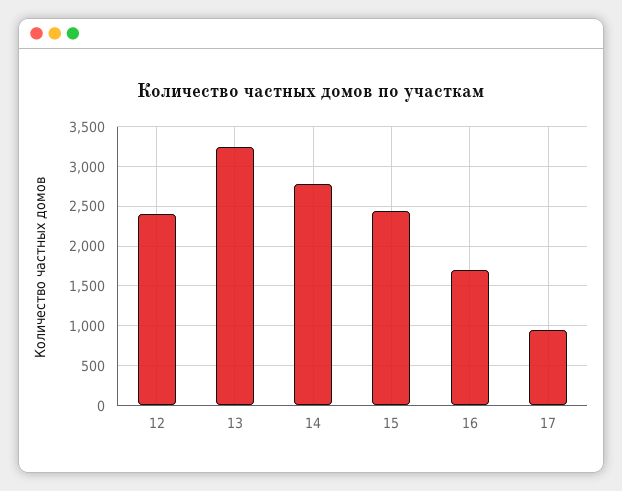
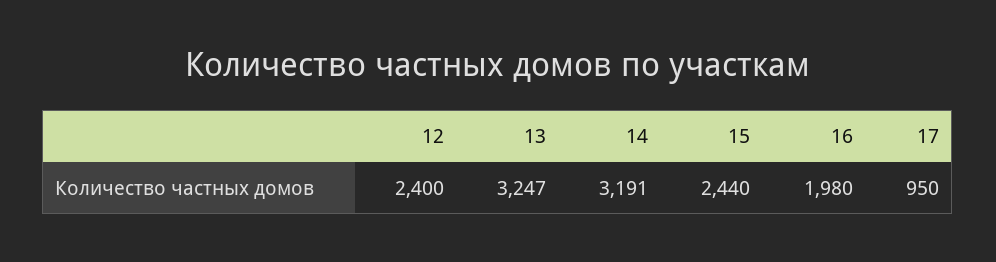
14: 2800 -> 3191
16: 1700 -> 1980

